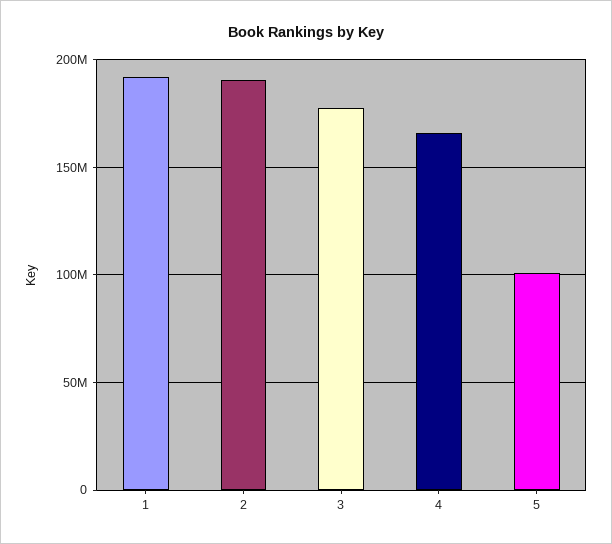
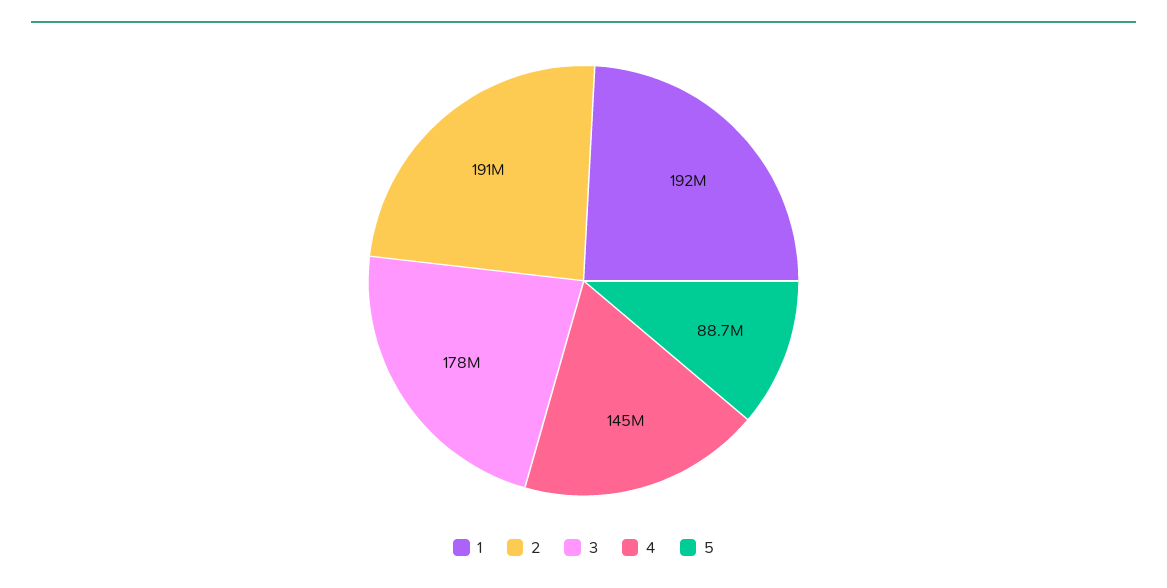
4: 165000000 -> 145000000
5: 100000000 -> 88700000

